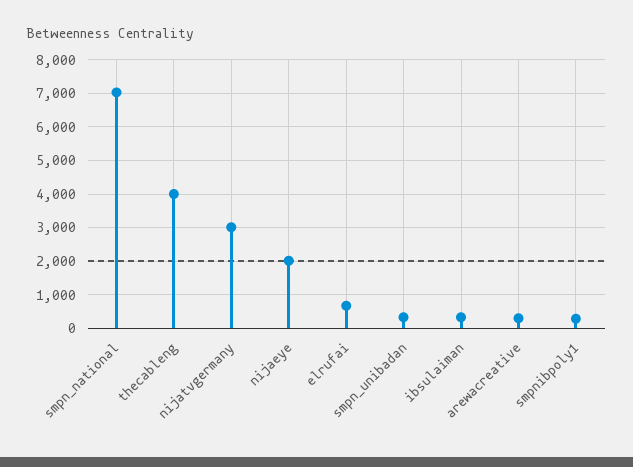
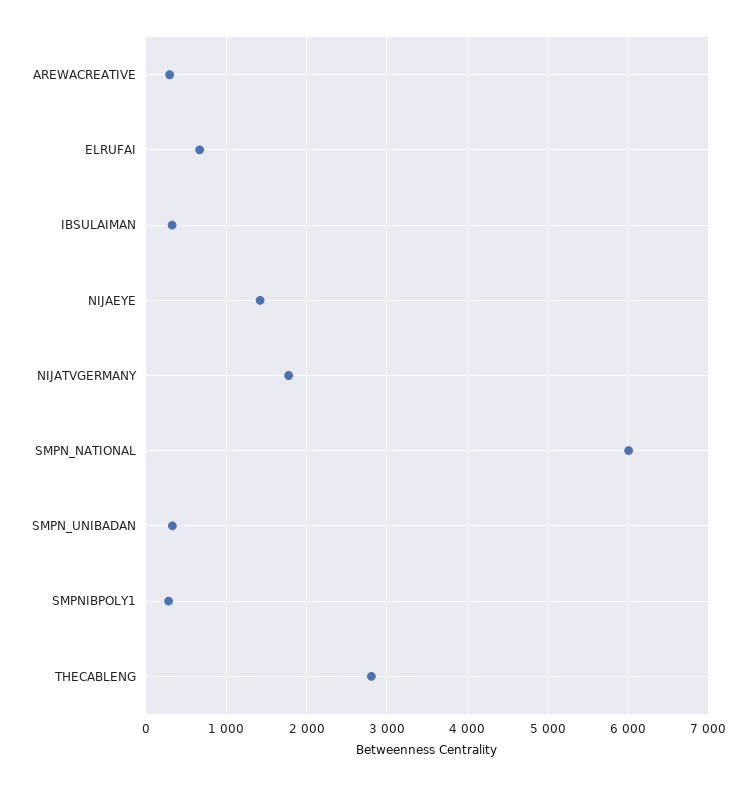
smpn_national: 7000 -> 6000
thecableng: 4000 -> 2800
nijatvgermany: 3000 -> 1800
nijaeye: 2000 -> 1400

